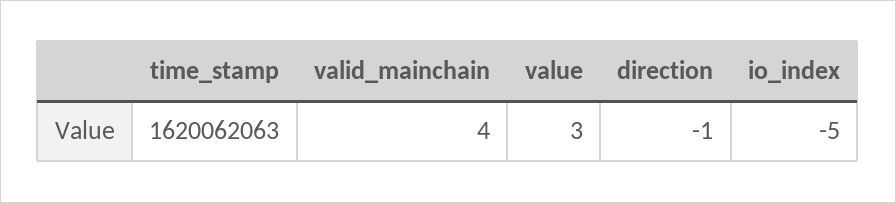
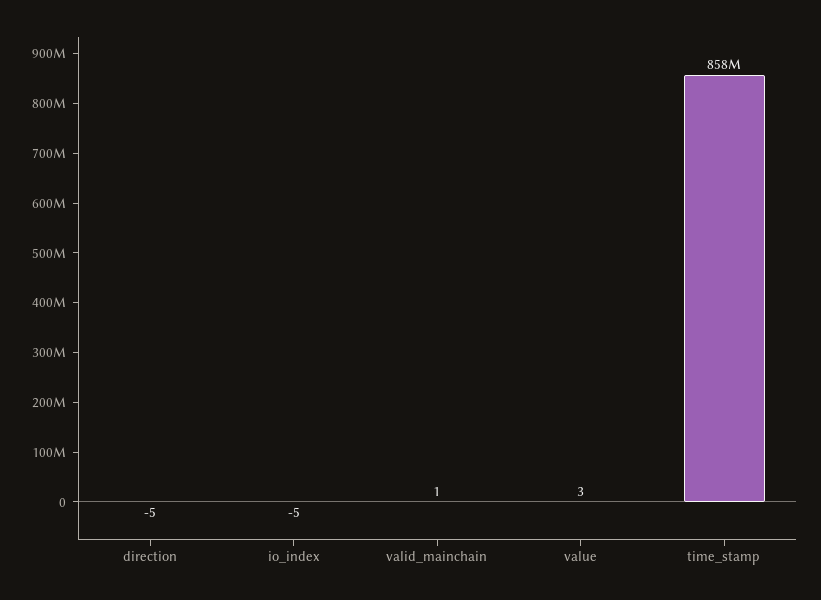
time_stamp: 1620062063 -> 858000000
valid_mainchain: 4 -> 1
direction: -1 -> -5

